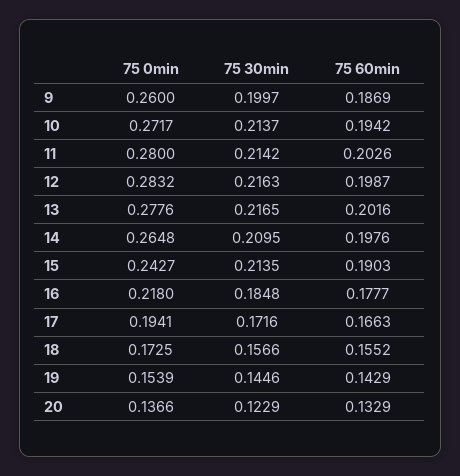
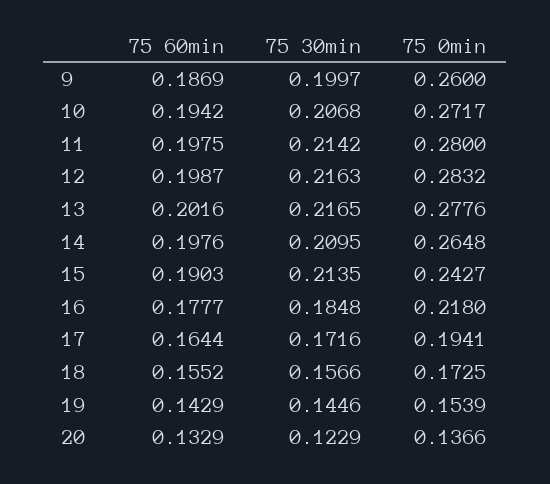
75 30min, 10: 0.2137 -> 0.2068
75 60min, 11: 0.2026 -> 0.1975
75 60min, 17: 0.1663 -> 0.1644

